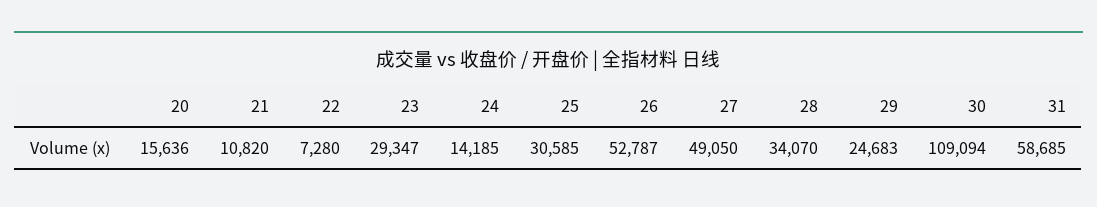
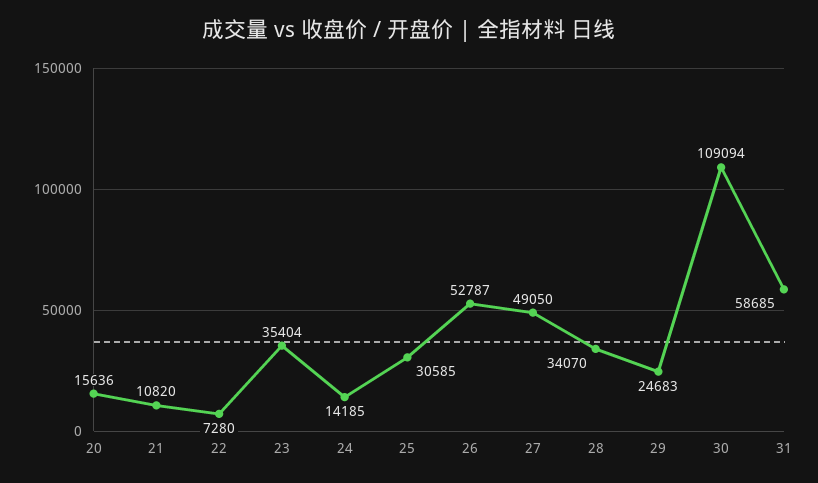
23: 29347 -> 35404

